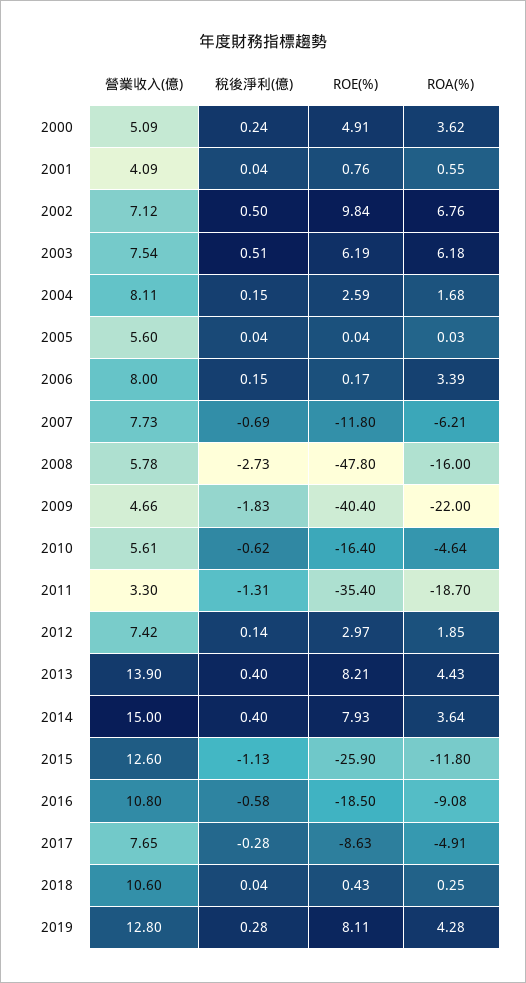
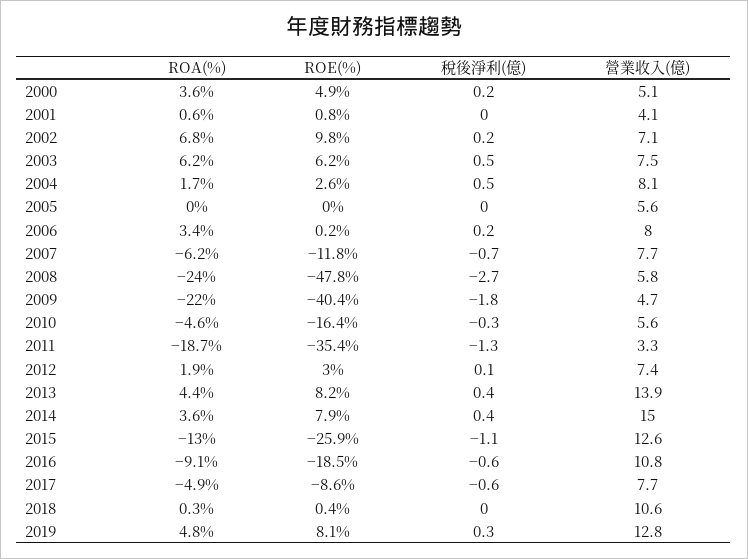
稅後淨利(億), 2002: 0.5 -> 0.2
稅後淨利(億), 2004: 0.15 -> 0.5
ROA(%), 2008: -16 -> -24
稅後淨利(億), 2010: -0.62 -> -0.3
ROA(%), 2015: -11.8 -> -13
稅後淨利(億), 2017: -0.28 -> -0.6
ROA(%), 2019: 4.28 -> 4.8

